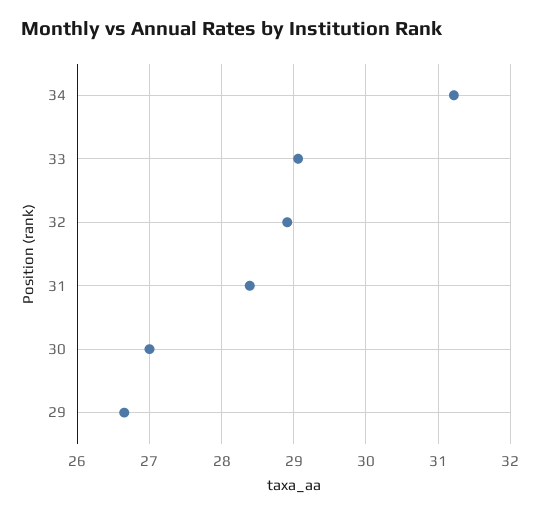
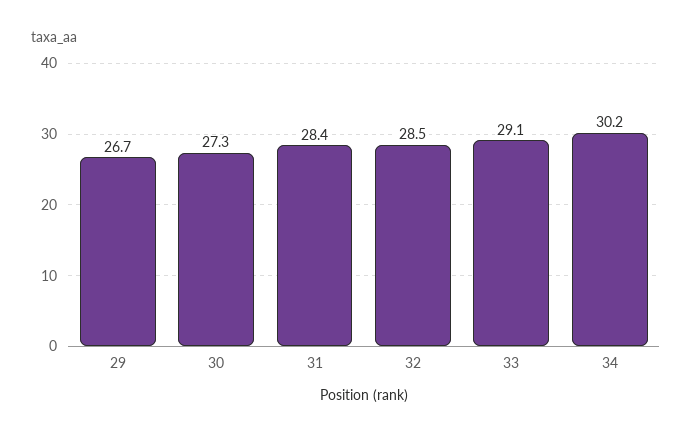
34: 31.2 -> 30.2
32: 28.9 -> 28.5
30: 27 -> 27.3

